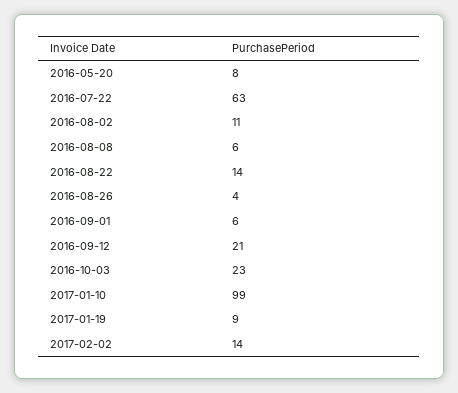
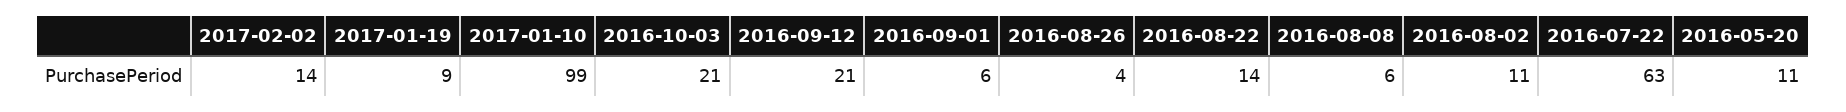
2016-05-20: 8 -> 11
2016-10-03: 23 -> 21

